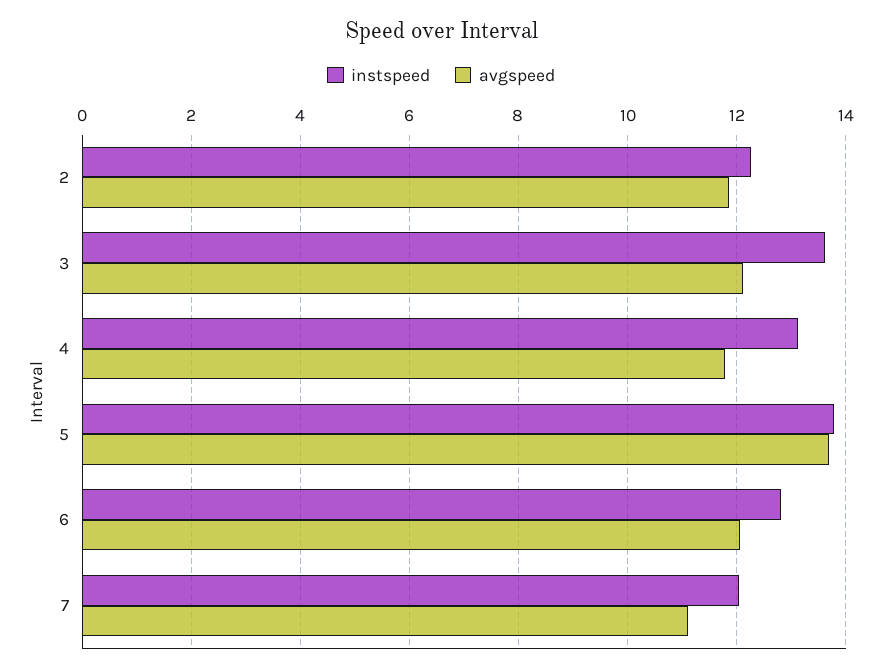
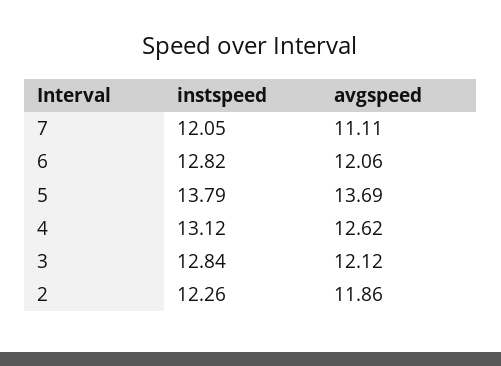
instspeed, 3: 13.6 -> 12.84
avgspeed, 4: 11.8 -> 12.62

